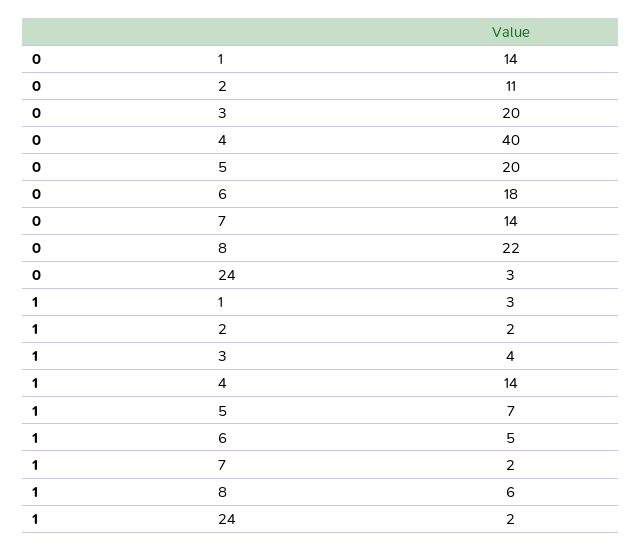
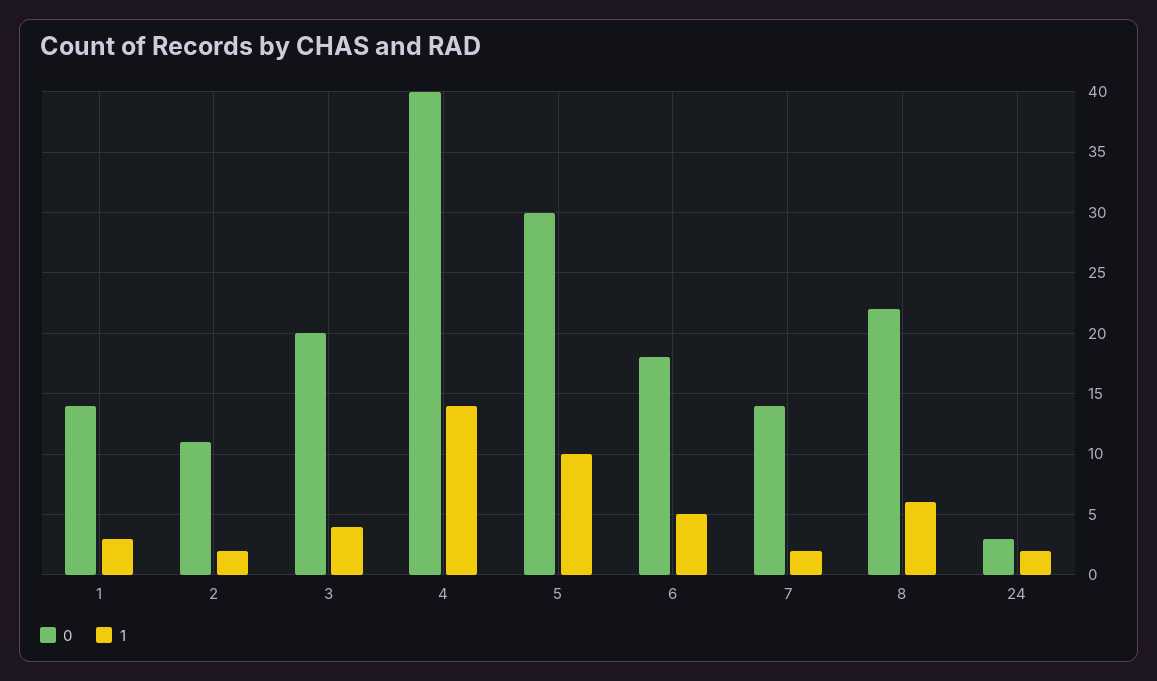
0, 5: 20 -> 30
1, 5: 7 -> 10

